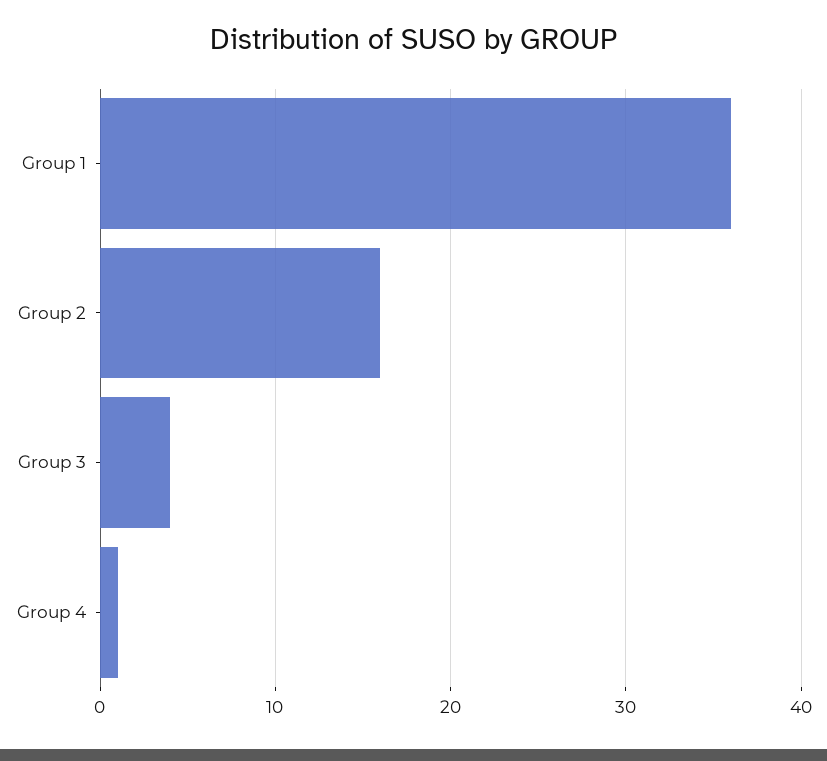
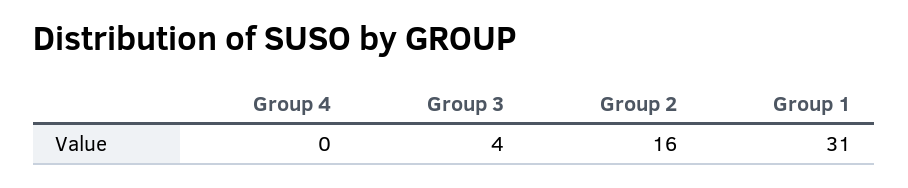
Group 1: 36 -> 31
Group 4: 1 -> 0

